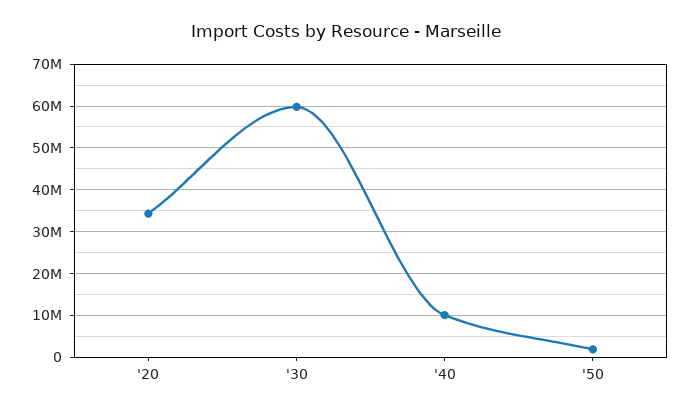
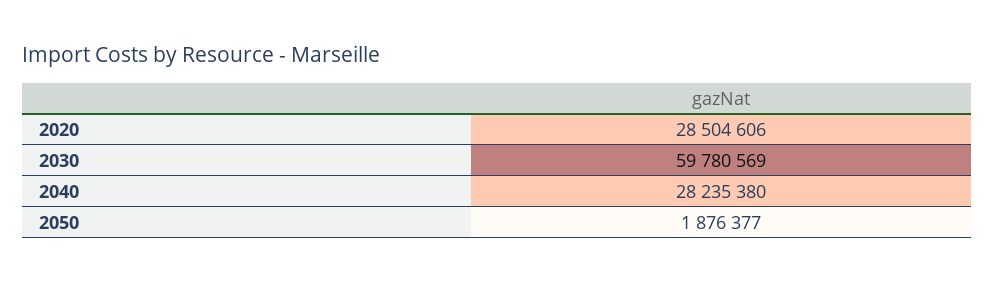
'20: 34000000 -> 28504606
'40: 10000000 -> 28235380

